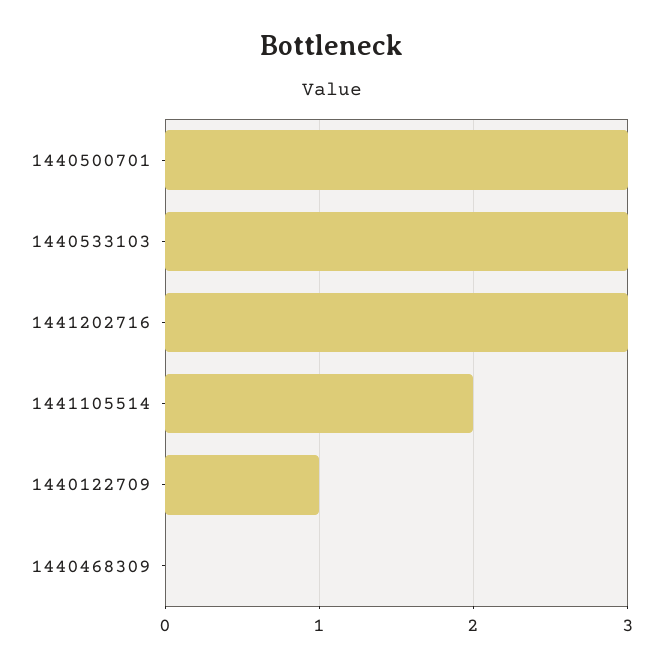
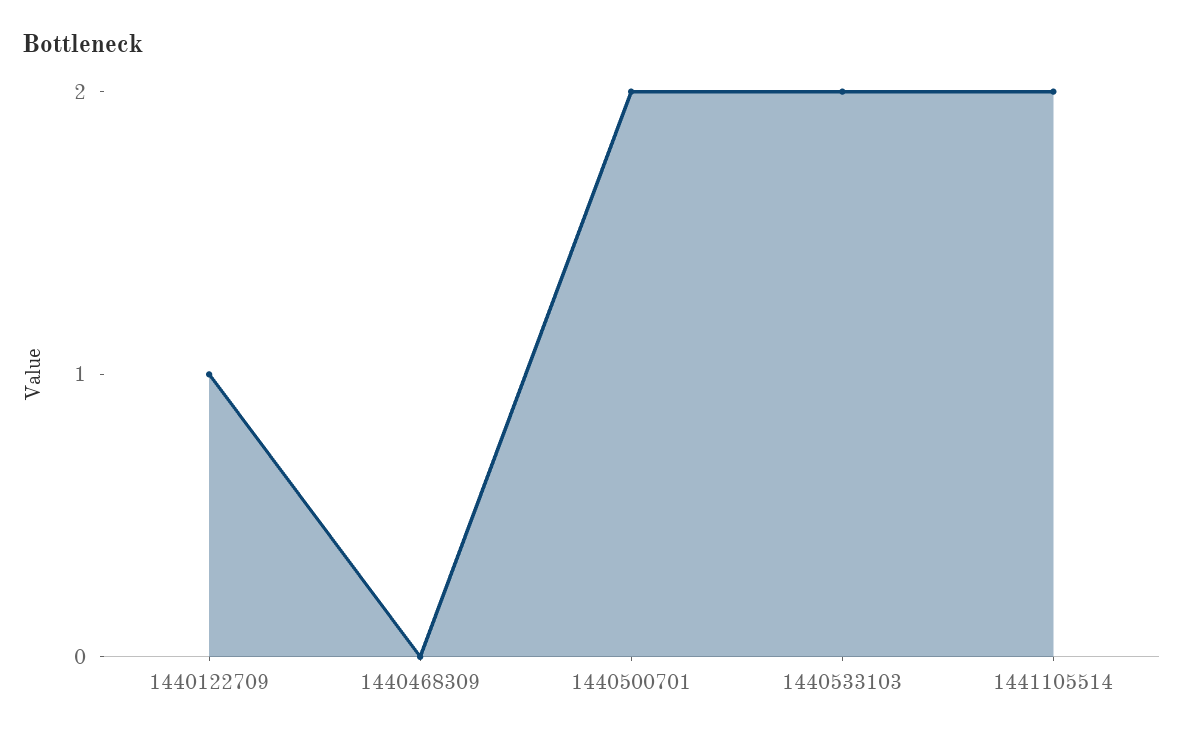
1440500701: 3 -> 2
1440533103: 3 -> 2
1441202716: 3 -> none

